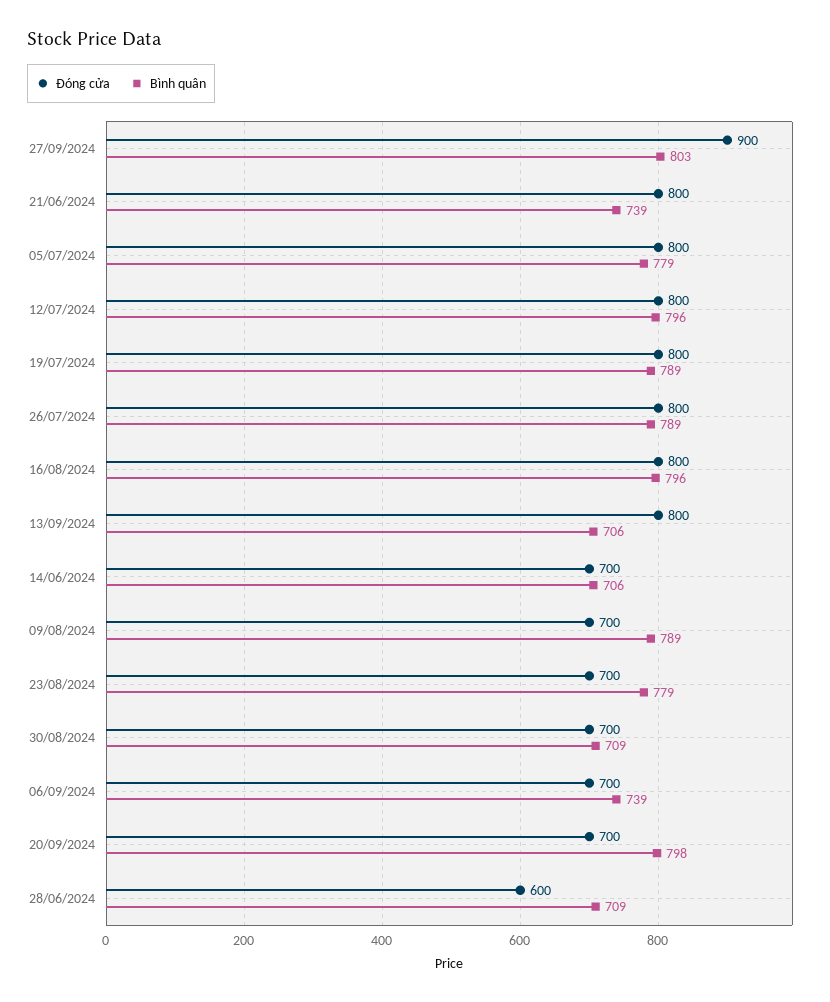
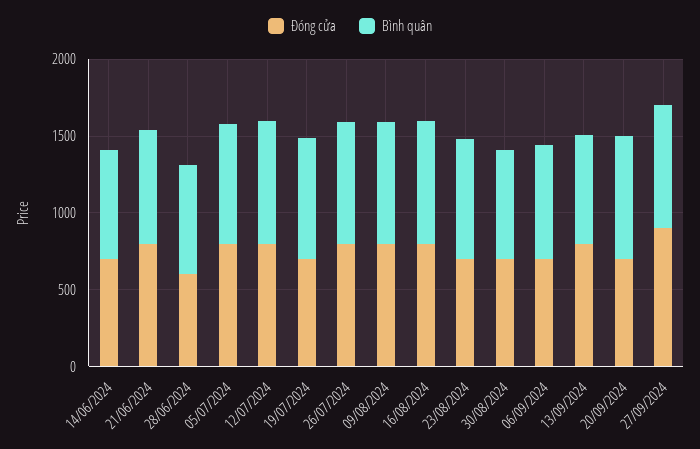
Đóng cửa, 19/07/2024: 800 -> 700
Đóng cửa, 09/08/2024: 700 -> 800

